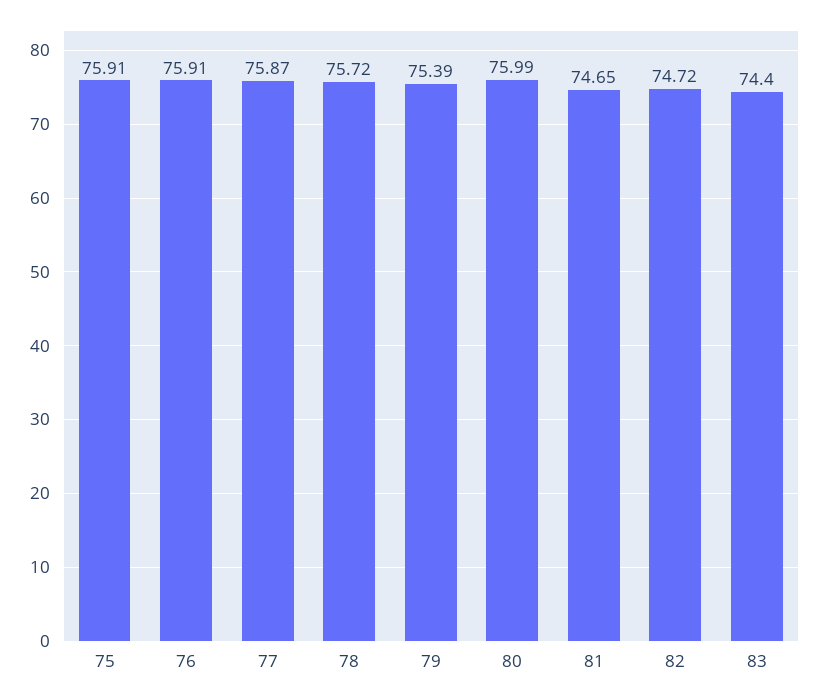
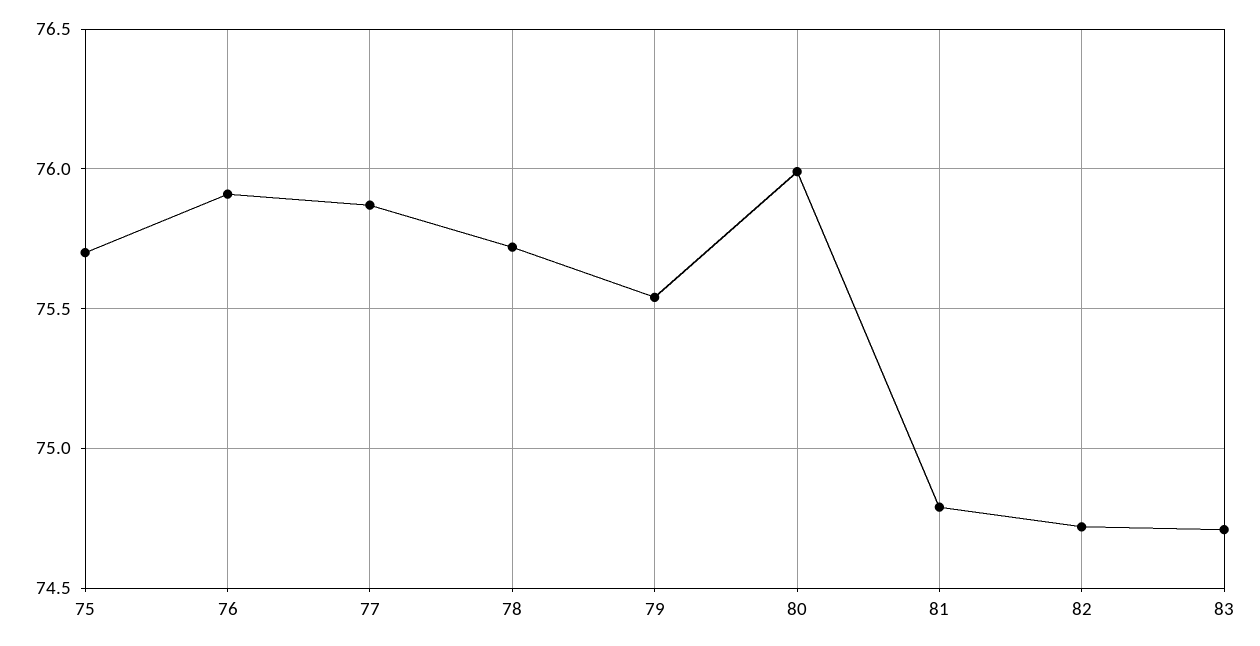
75: 75.91 -> 75.7
79: 75.39 -> 75.55
81: 74.65 -> 74.8
83: 74.4 -> 74.7

